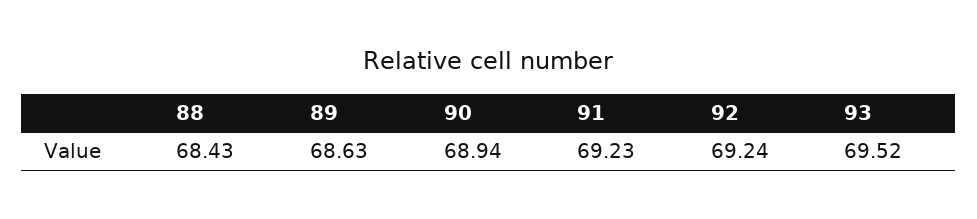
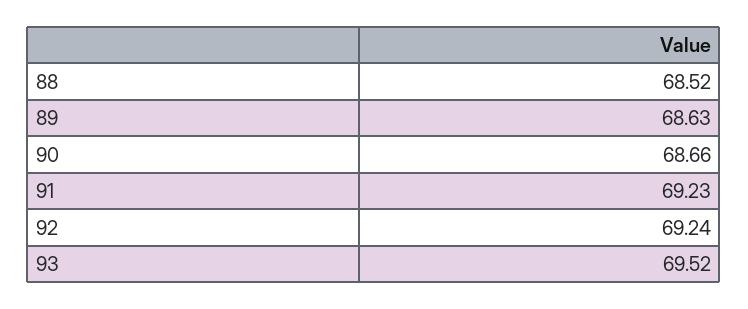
88: 68.43 -> 68.52
90: 68.94 -> 68.66

